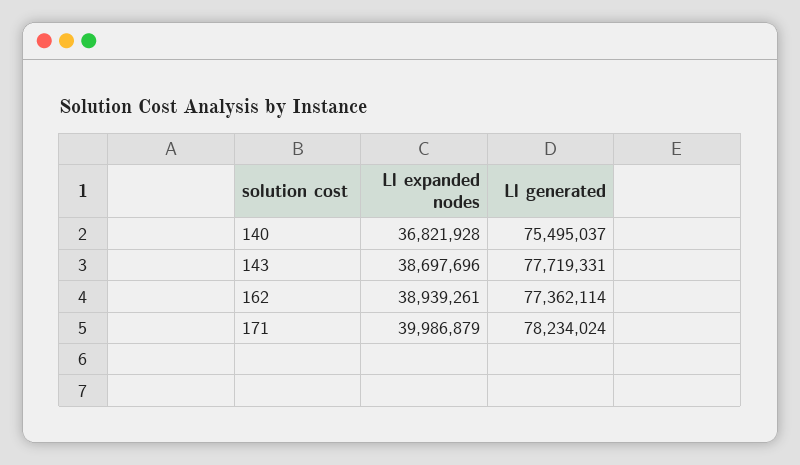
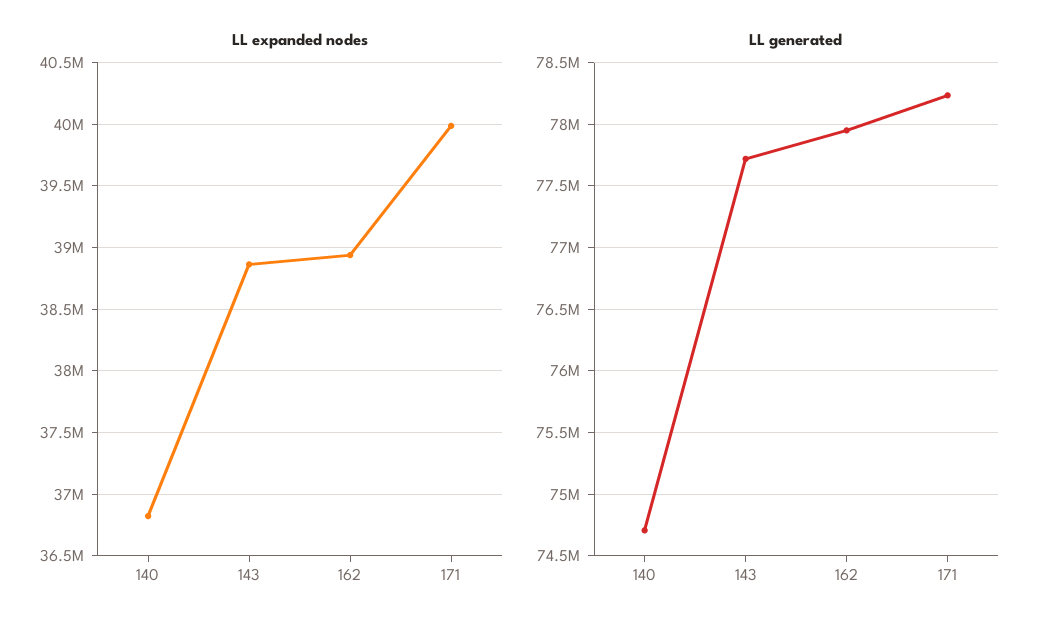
Ll generated, 140: 75495037 -> 74700000
Ll expanded nodes, 143: 38697696 -> 38850000
Ll generated, 162: 77362114 -> 77950000

